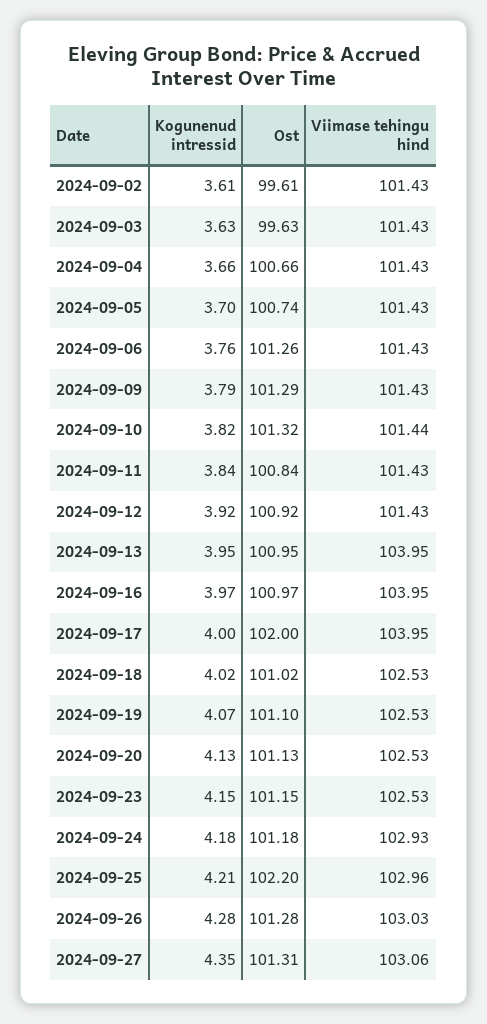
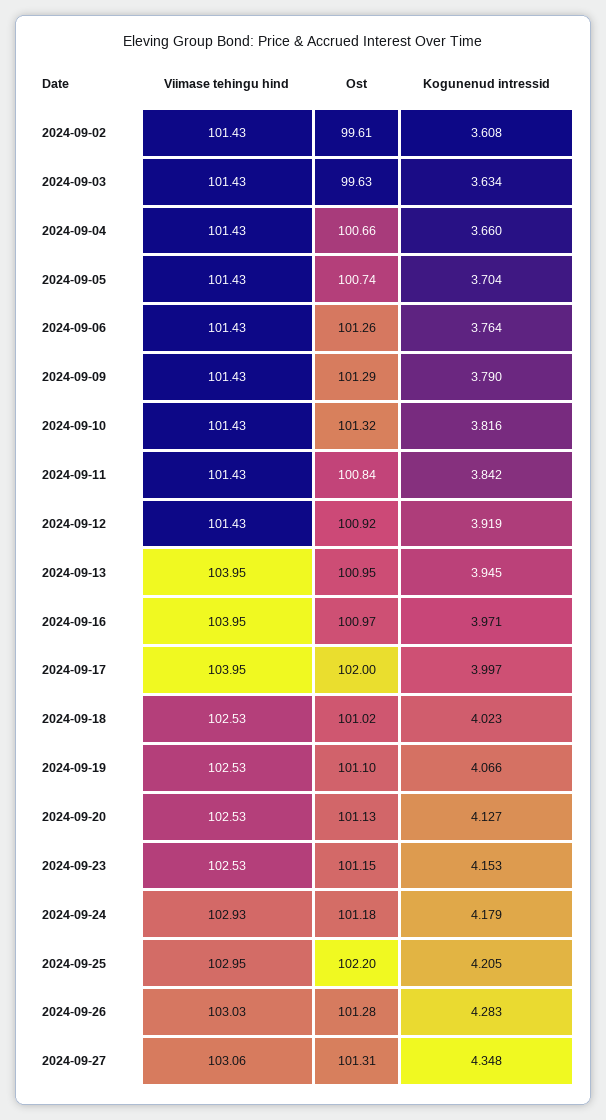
Viimase tehingu hind, 2024-09-10: 101.44 -> 101.43
Viimase tehingu hind, 2024-09-25: 102.96 -> 102.95

